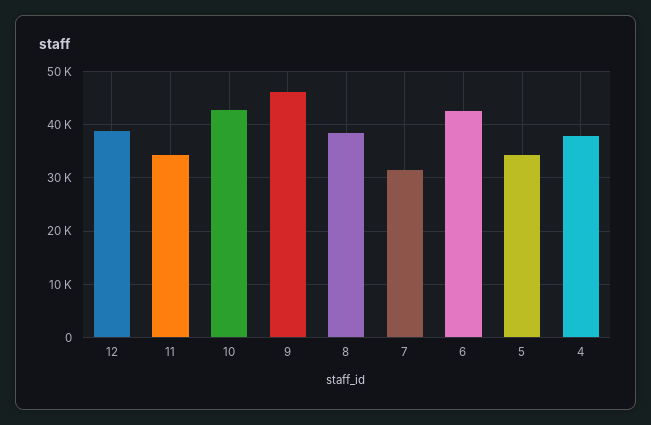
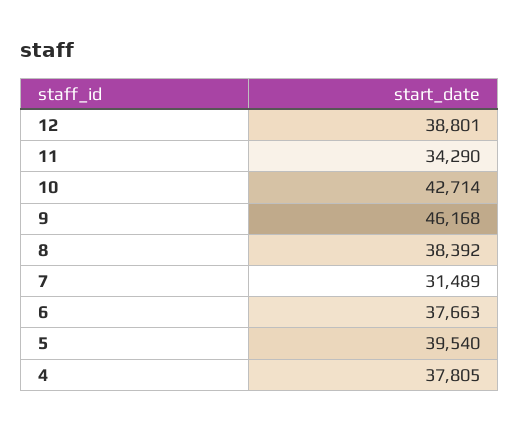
6: 42000 -> 37663
5: 34000 -> 39540

